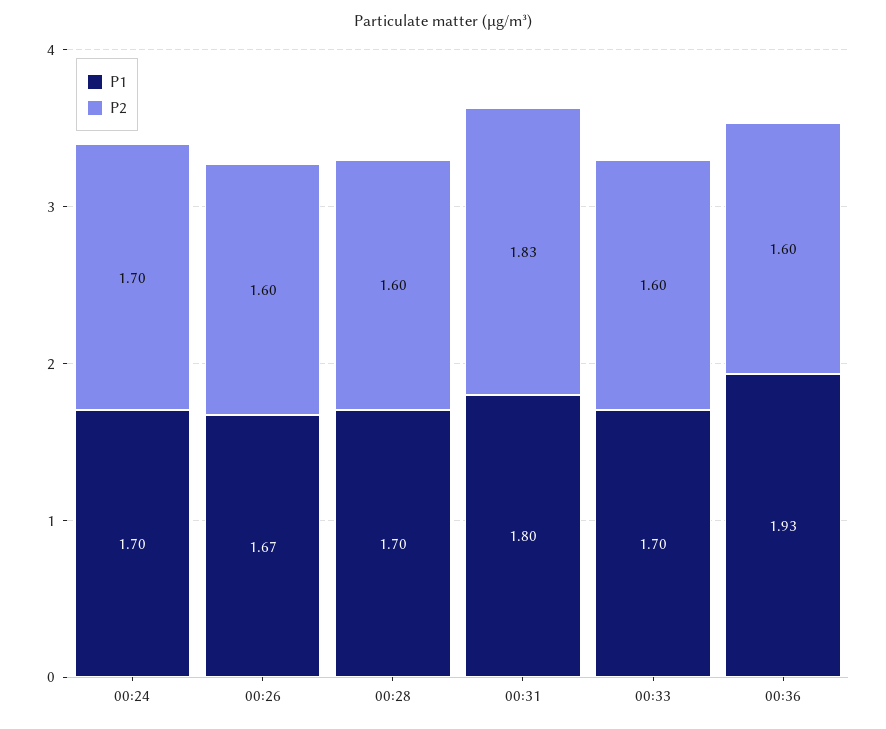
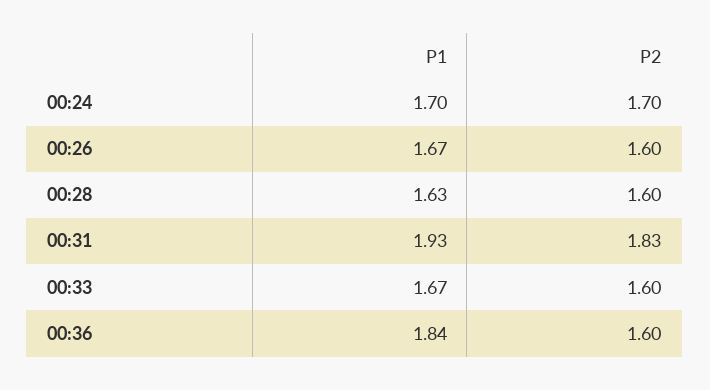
P1, 00:28: 1.7 -> 1.63
P1, 00:31: 1.8 -> 1.93
P1, 00:33: 1.7 -> 1.67
P1, 00:36: 1.93 -> 1.84

